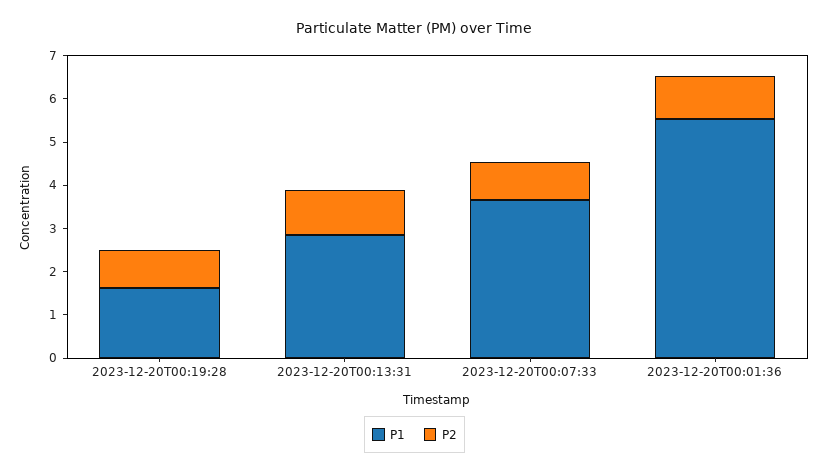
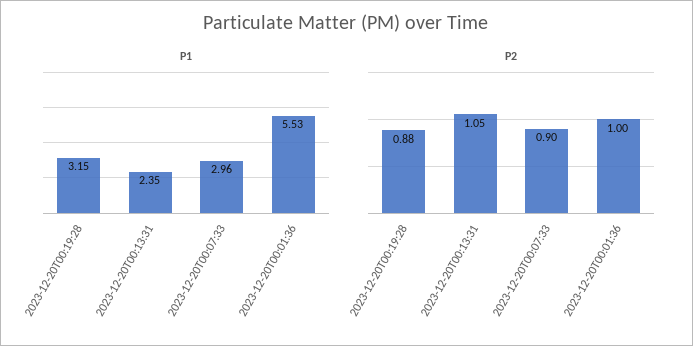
P1, 2023-12-20T00:19:28: 1.6 -> 3.15
P1, 2023-12-20T00:13:31: 2.8 -> 2.35
P1, 2023-12-20T00:07:33: 3.6 -> 2.96

